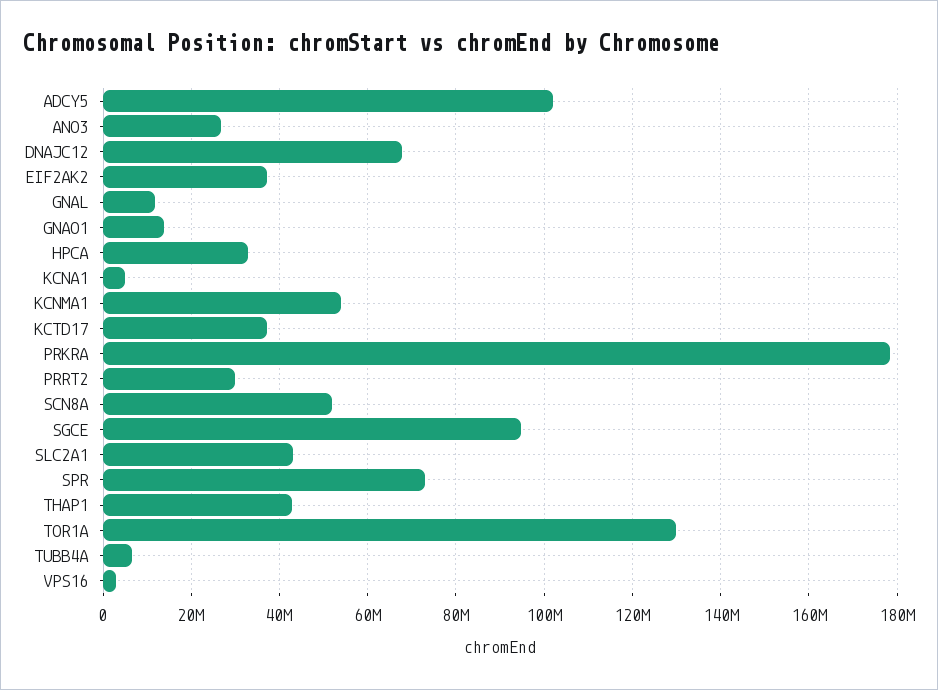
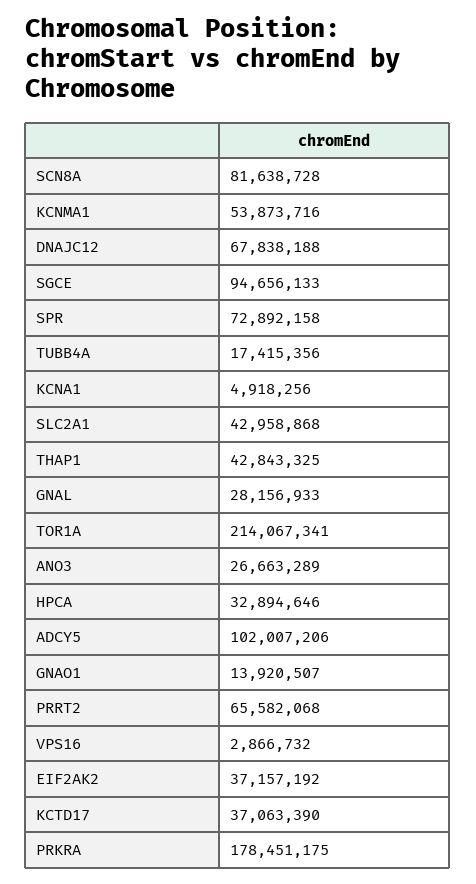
GNAL: 12000000 -> 28156933
PRRT2: 30000000 -> 65582068
SCN8A: 52000000 -> 81638728
TOR1A: 130000000 -> 214067341
TUBB4A: 6000000 -> 17415356

